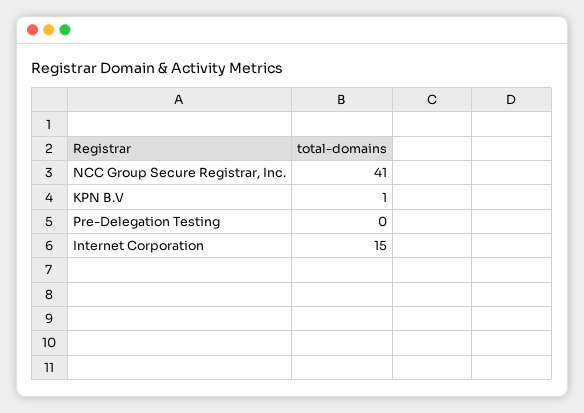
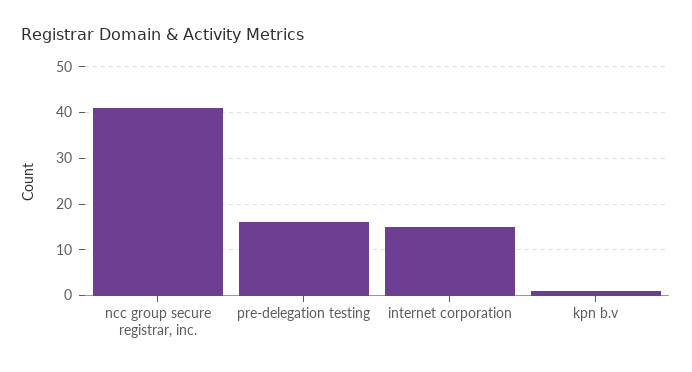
Pre-Delegation Testing: 0 -> 15

